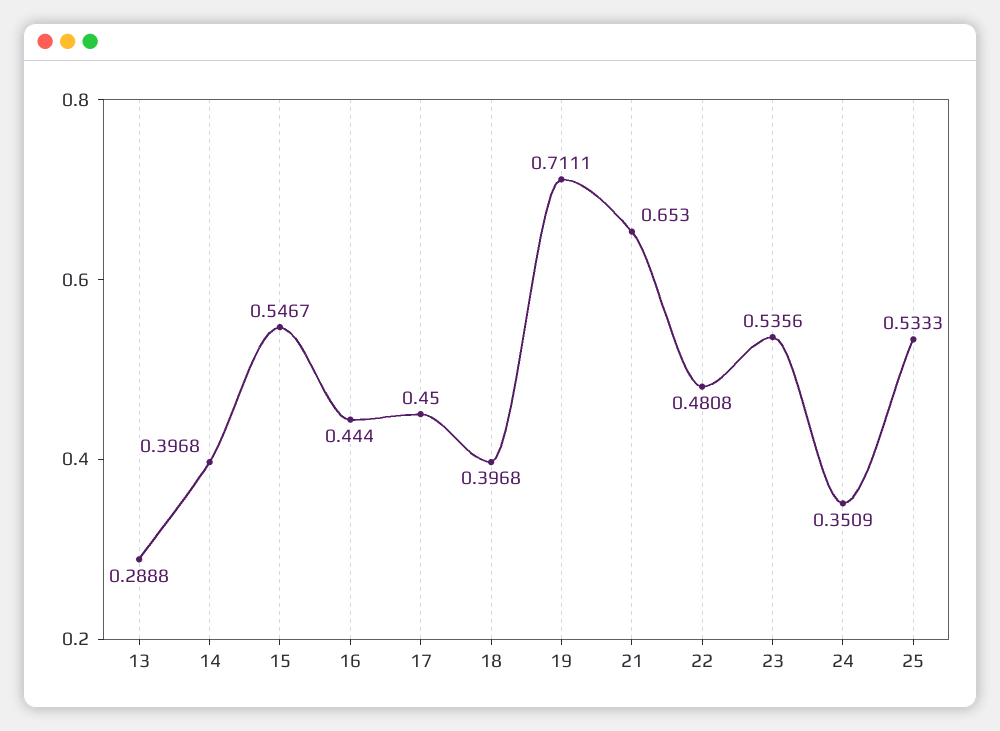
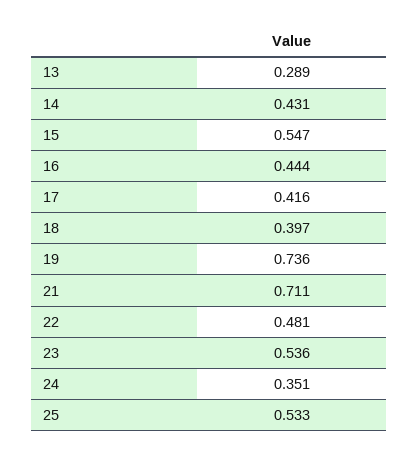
14: 0.3968 -> 0.431
17: 0.45 -> 0.416
19: 0.7111 -> 0.736
21: 0.653 -> 0.711

